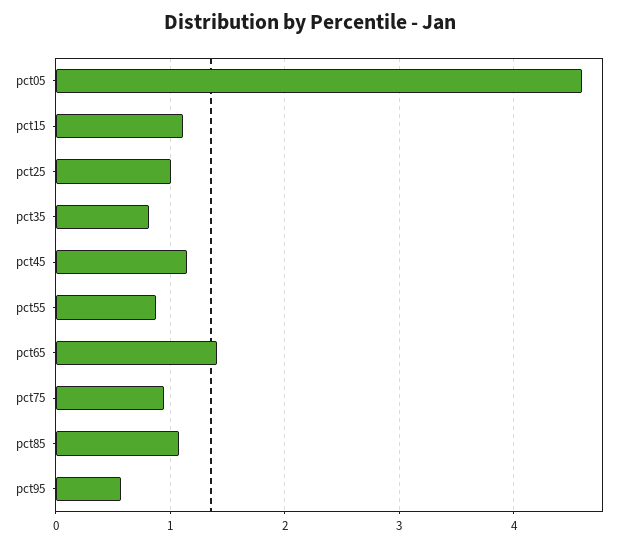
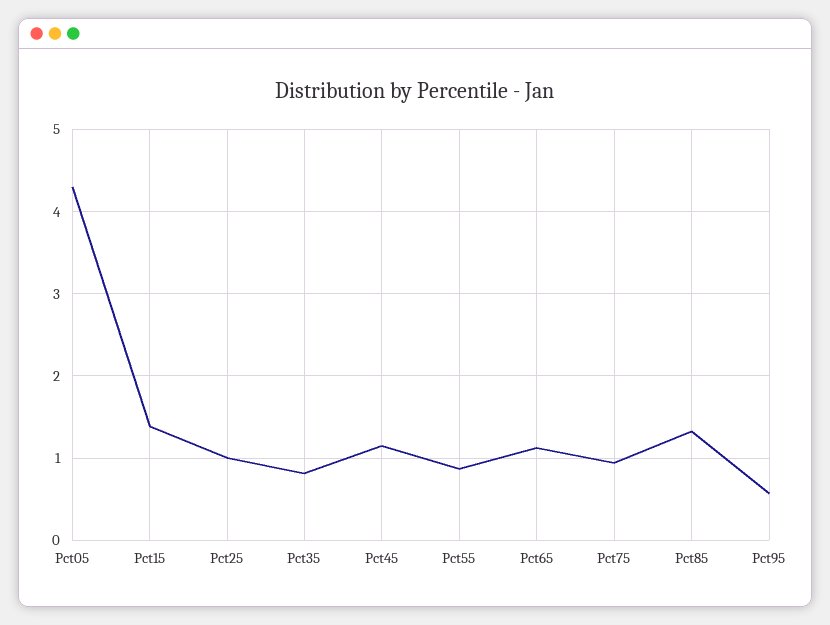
pct05: 4.6 -> 4.3
pct15: 1.1 -> 1.4
pct65: 1.4 -> 1.1
pct85: 1.1 -> 1.3

